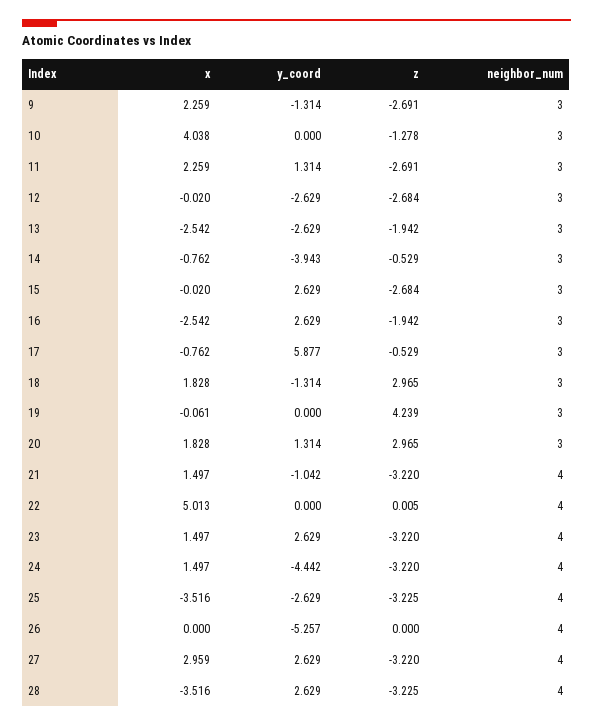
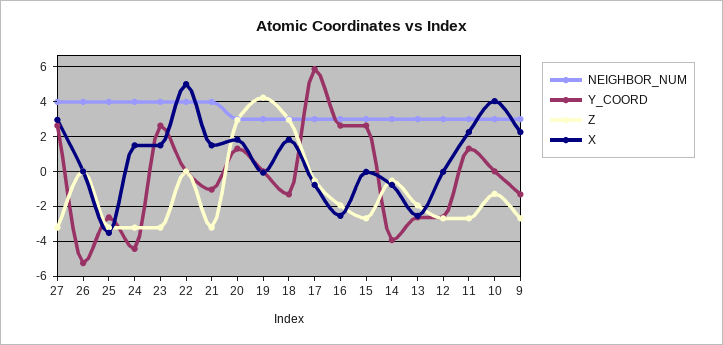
x, 28: -3.516 -> none
y_coord, 28: 2.629 -> none
z, 28: -3.225 -> none
neighbor_num, 28: 4 -> none

